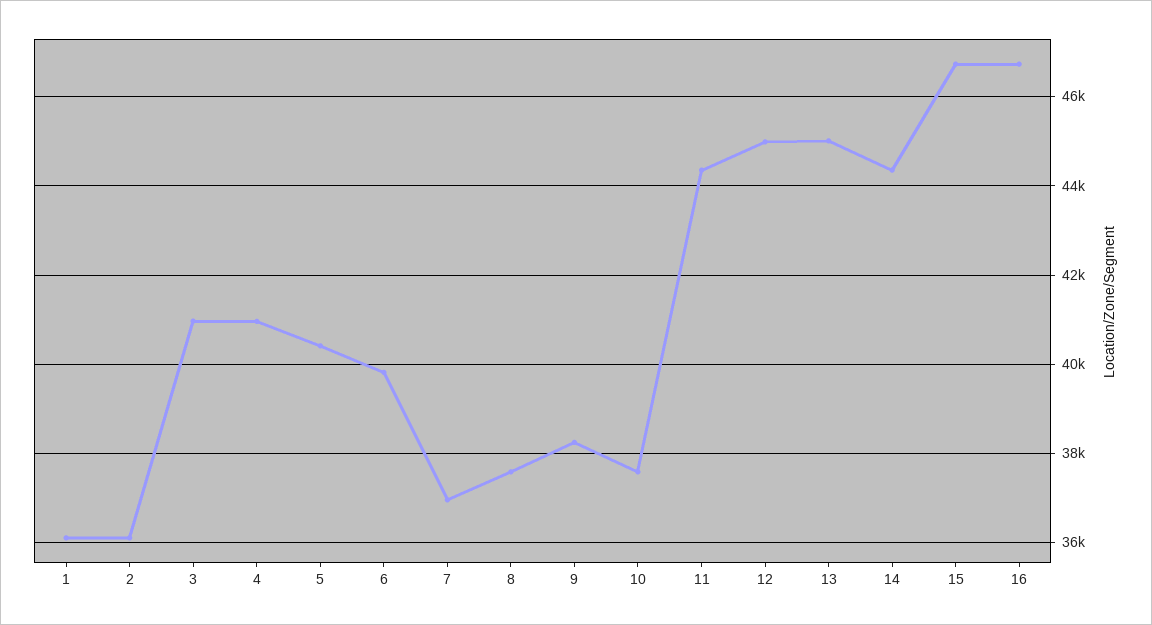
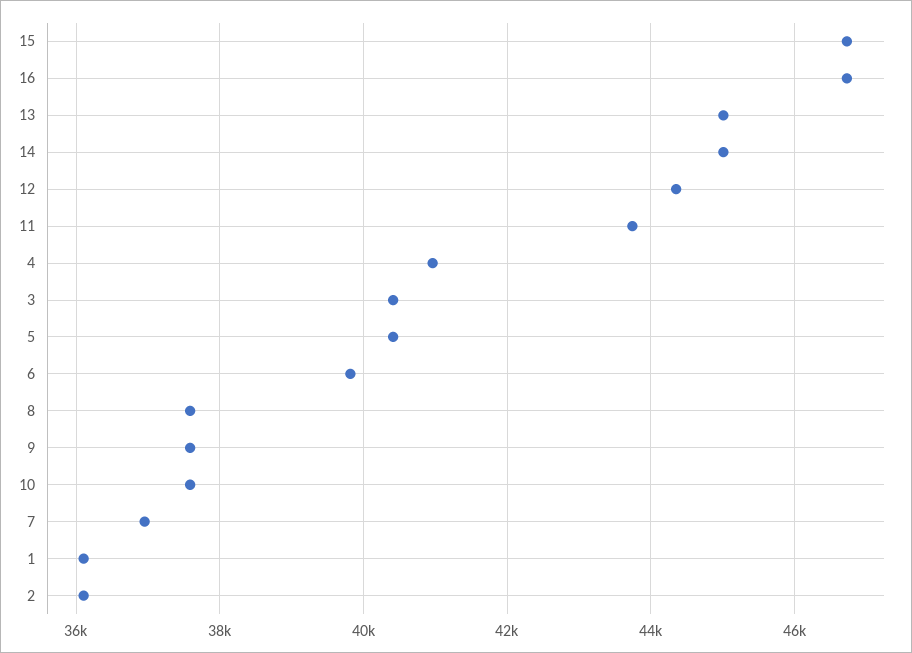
3: 41000 -> 40400
9: 38200 -> 37600
11: 44400 -> 43800
12: 45000 -> 44400
14: 44400 -> 45000

